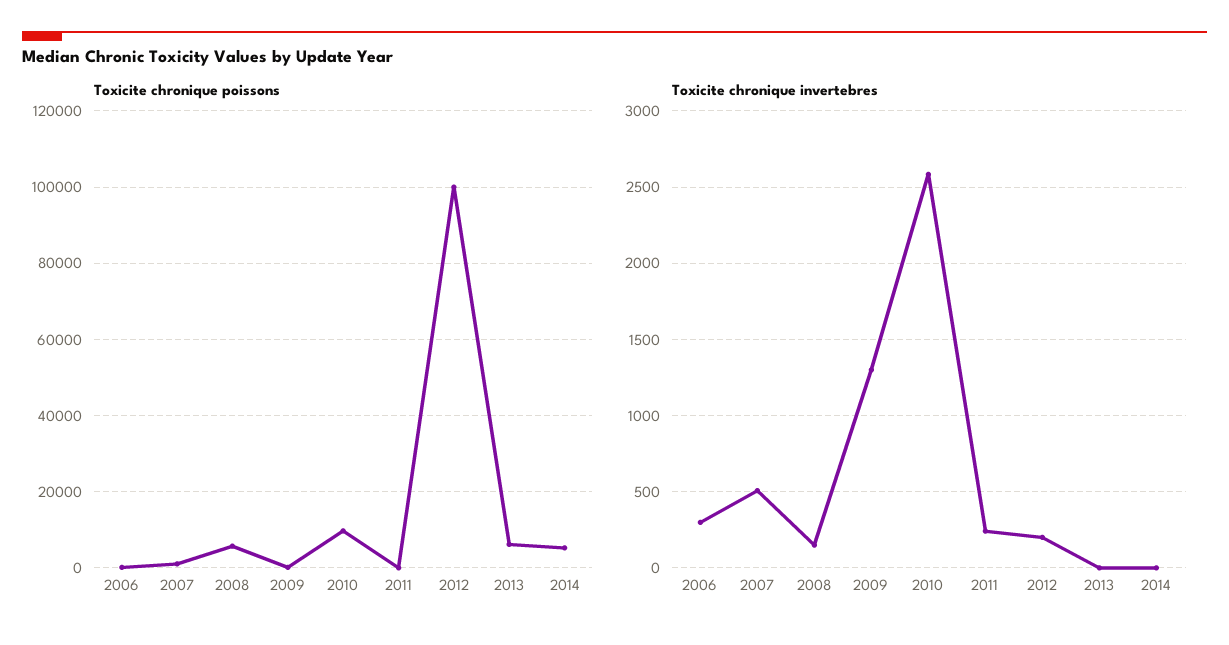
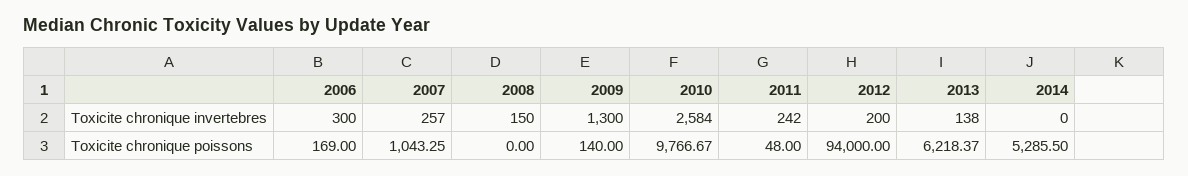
Toxicite chronique poissons, 2008: 6000 -> 0
Toxicite chronique poissons, 2012: 100000 -> 94000
Toxicite chronique invertebres, 2007: 500 -> 257
Toxicite chronique invertebres, 2013: 0 -> 138

